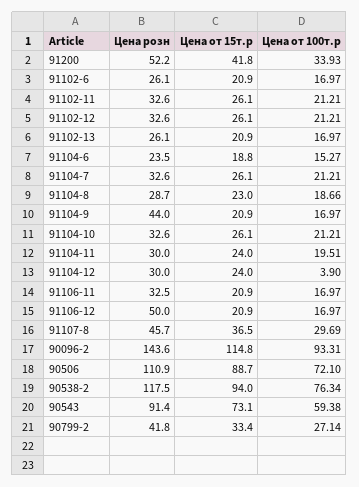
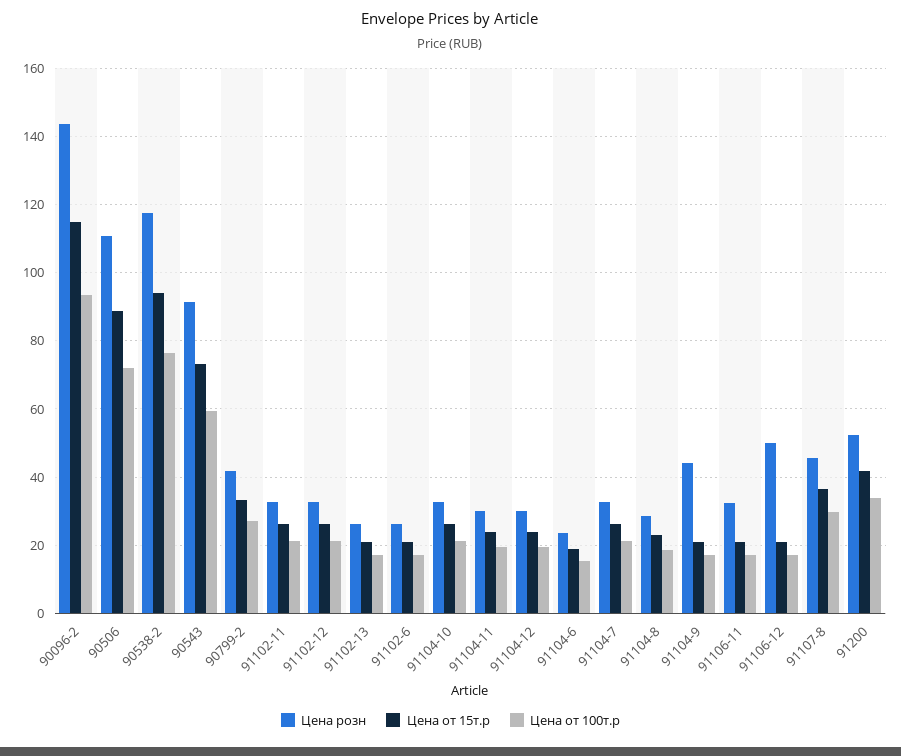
Цена от 100т.р, 91104-12: 3.9 -> 20

